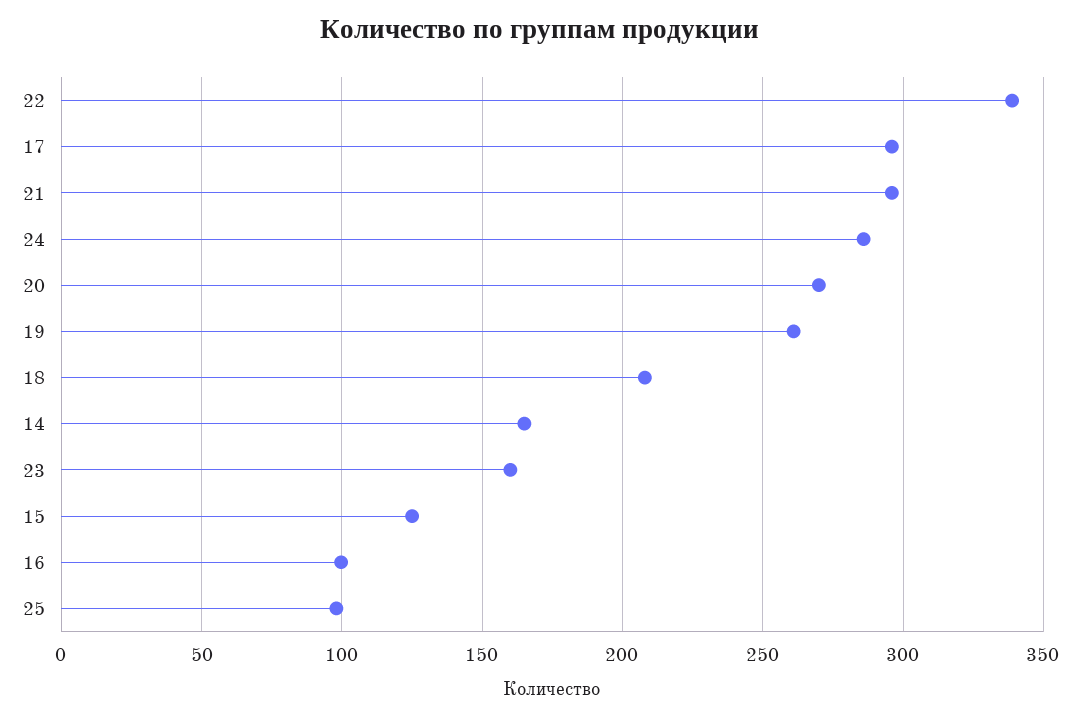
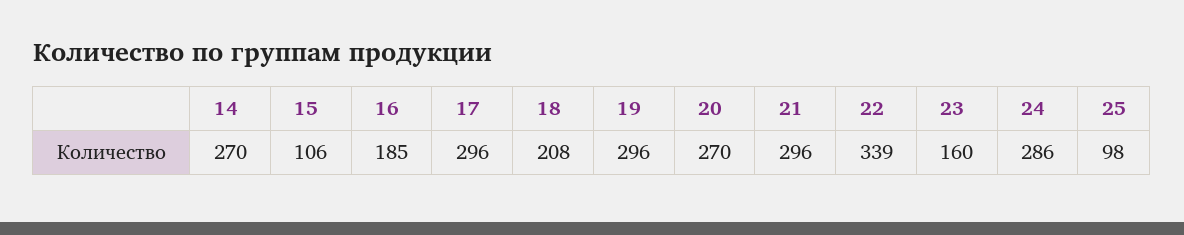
19: 260 -> 296
14: 165 -> 270
15: 125 -> 106
16: 100 -> 185

